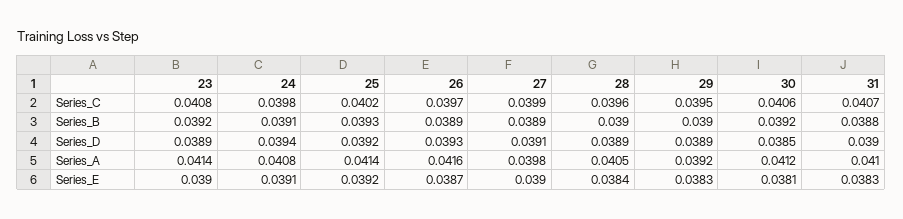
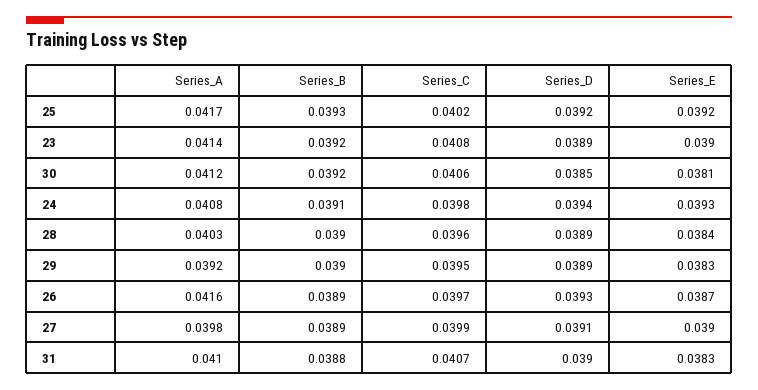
25, Series_A: 0.0414 -> 0.0417
28, Series_A: 0.0405 -> 0.0403
24, Series_E: 0.0391 -> 0.0393

